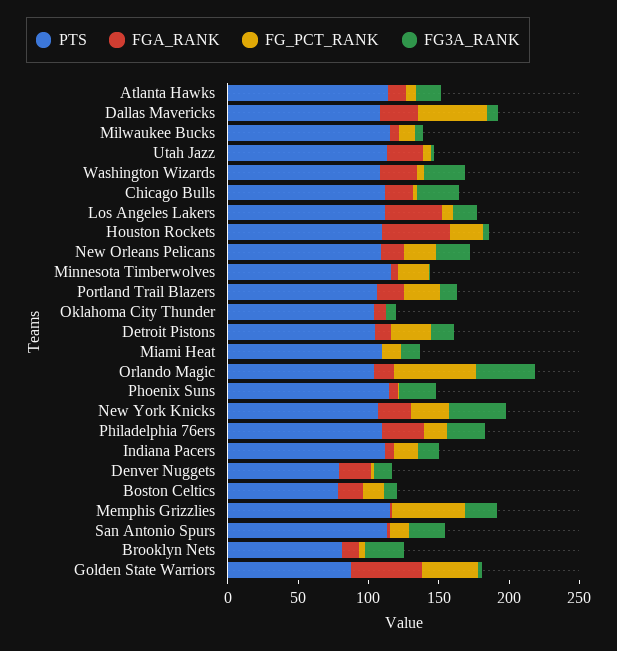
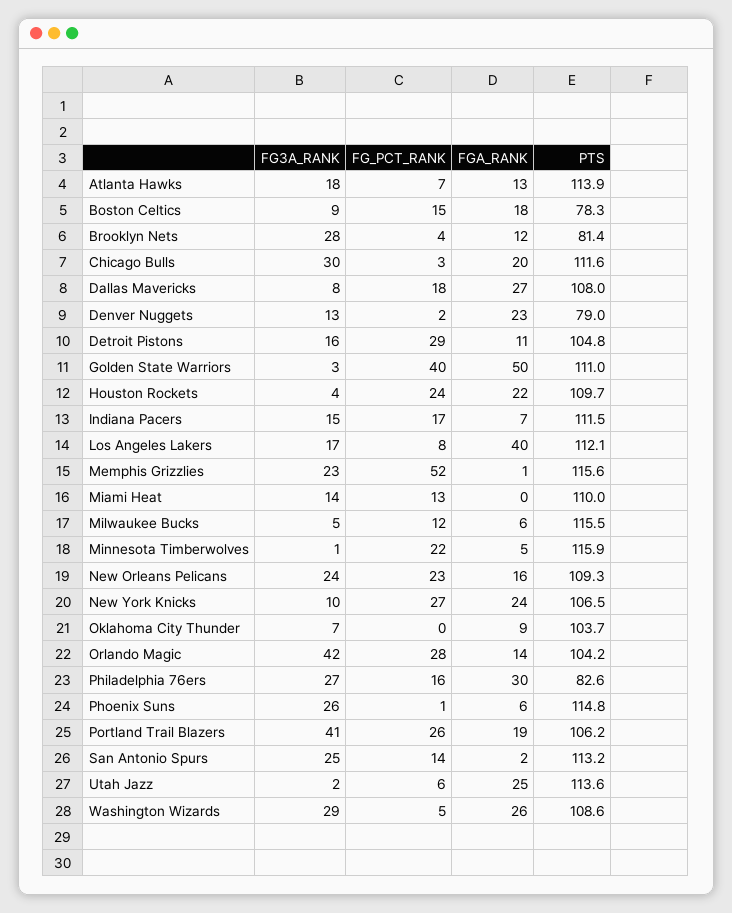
FG_PCT_RANK, Dallas Mavericks: 50 -> 18
FGA_RANK, Houston Rockets: 50 -> 22
FG3A_RANK, Portland Trail Blazers: 10 -> 41
FG_PCT_RANK, Orlando Magic: 60 -> 28
FG3A_RANK, New York Knicks: 40 -> 10
PTS, Philadelphia 76ers: 110 -> 82.6
PTS, Golden State Warriors: 90 -> 111

